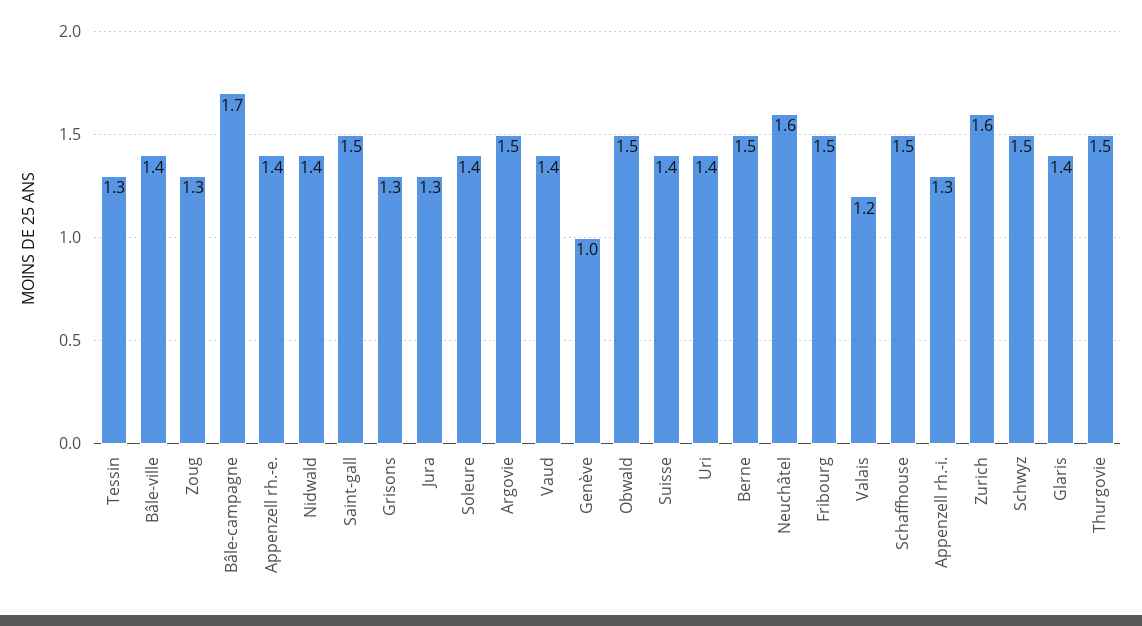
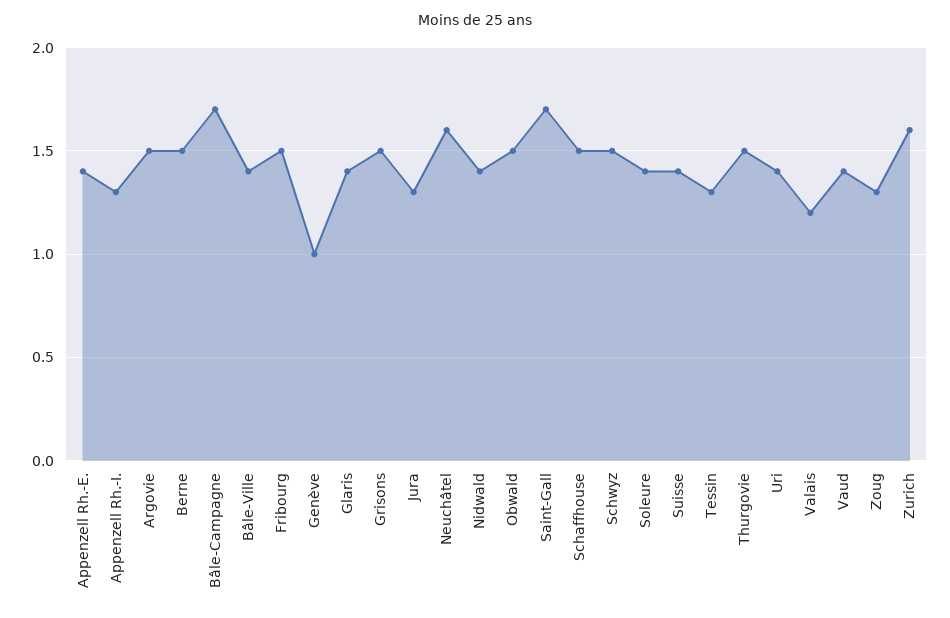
Saint-gall: 1.5 -> 1.7
Grisons: 1.3 -> 1.5

